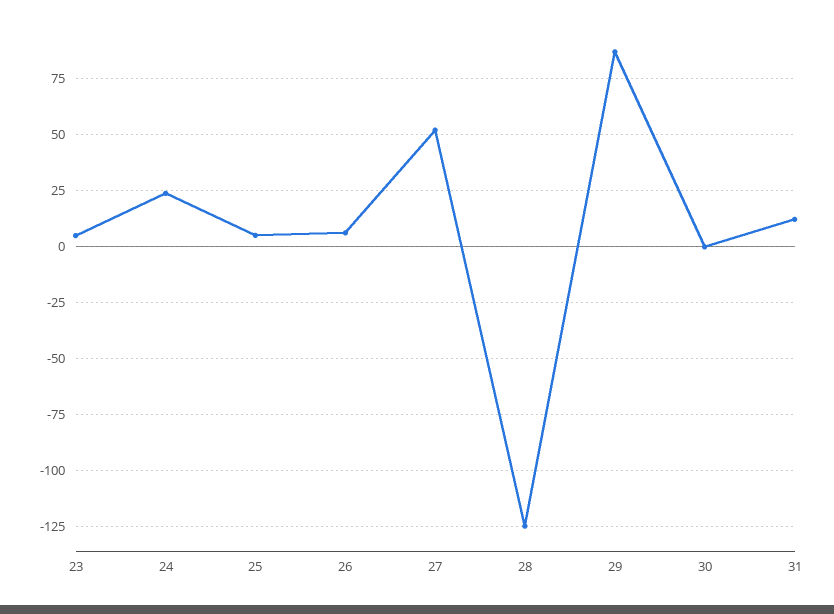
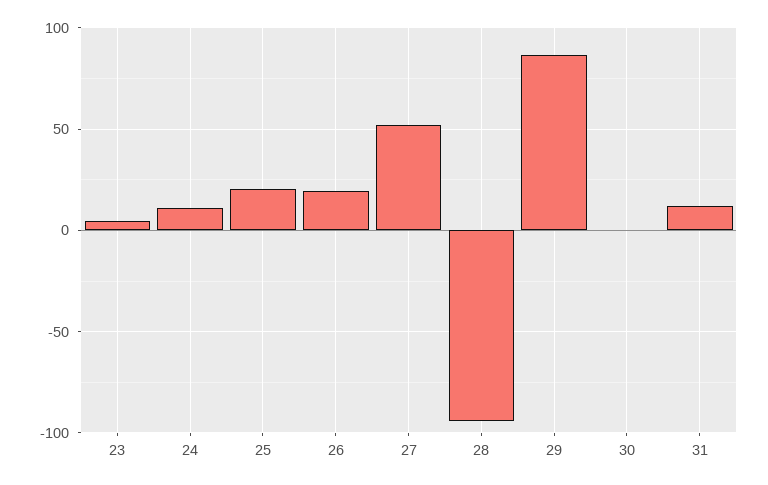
24: 25 -> 10
25: 5 -> 20
26: 5 -> 20
28: -125 -> -95

